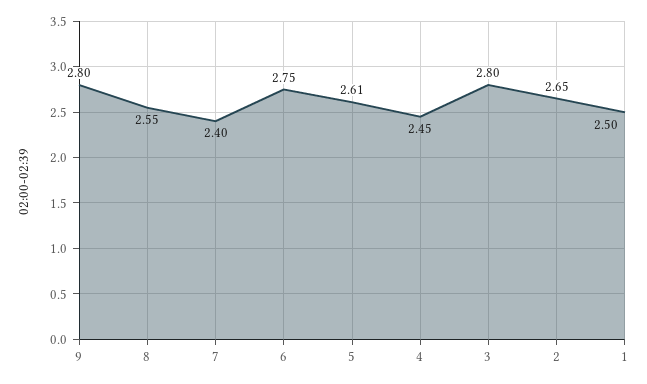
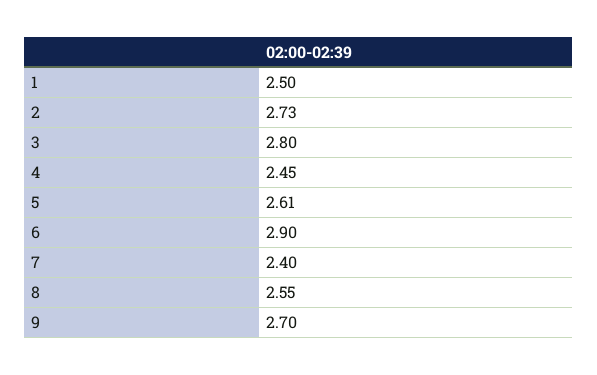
9: 2.8 -> 2.7
6: 2.75 -> 2.9
2: 2.65 -> 2.73

